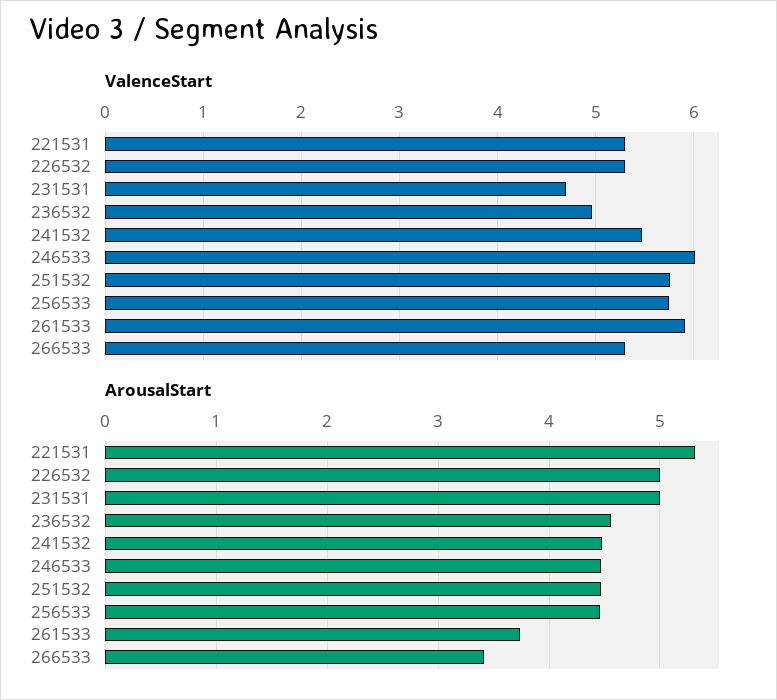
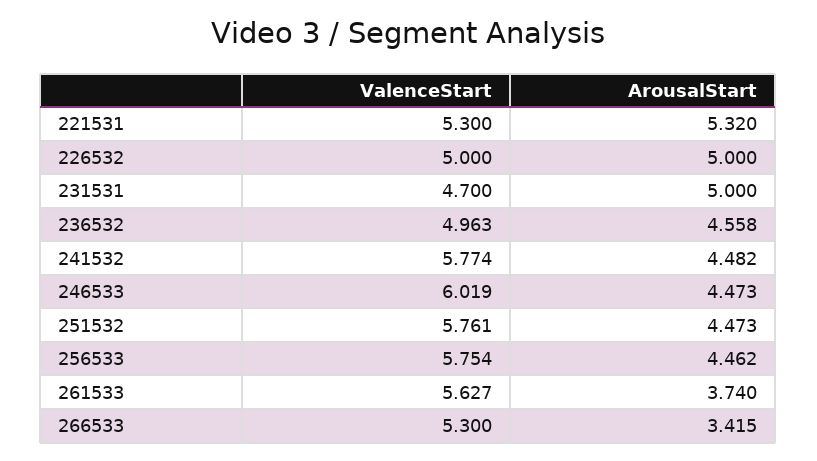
ValenceStart, 226532: 5.3 -> 5
ValenceStart, 241532: 5.5 -> 5.774
ValenceStart, 261533: 5.9 -> 5.627

